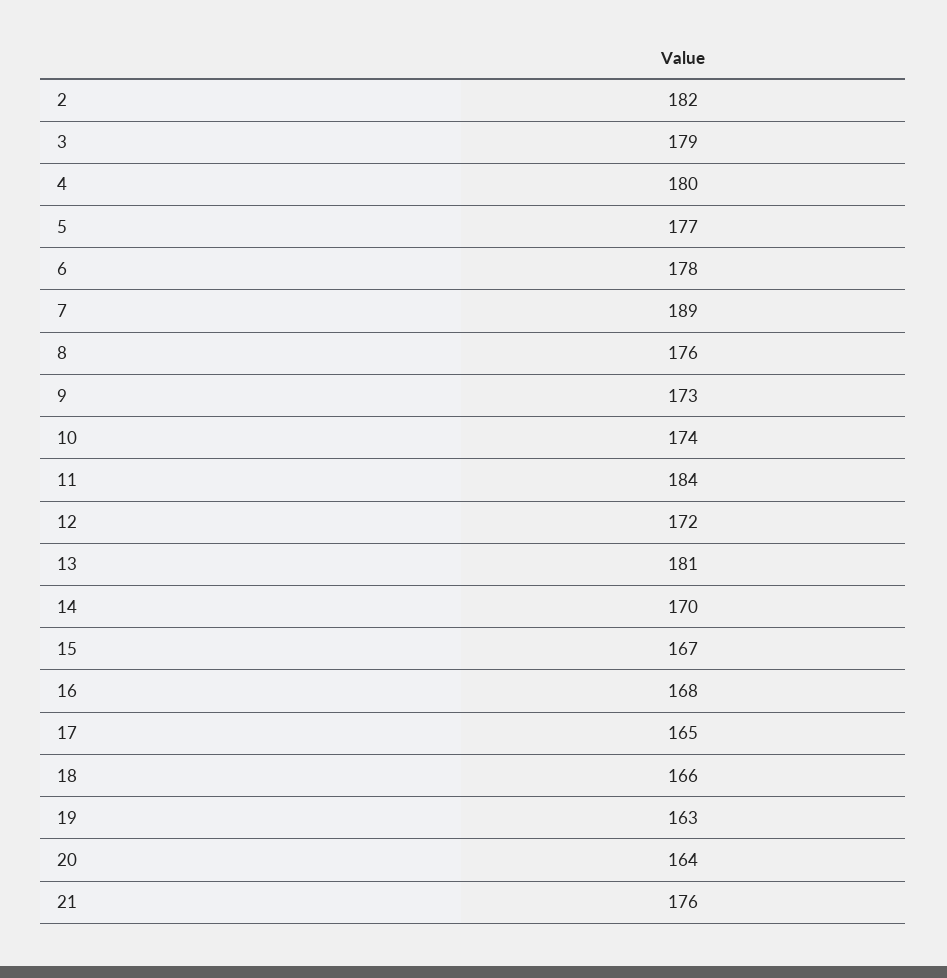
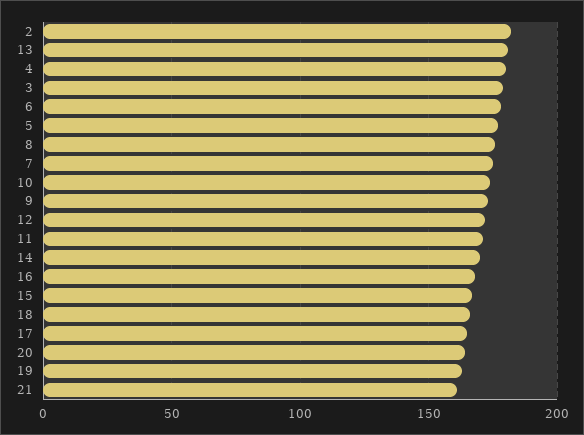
7: 189 -> 175
11: 184 -> 170
21: 176 -> 160

